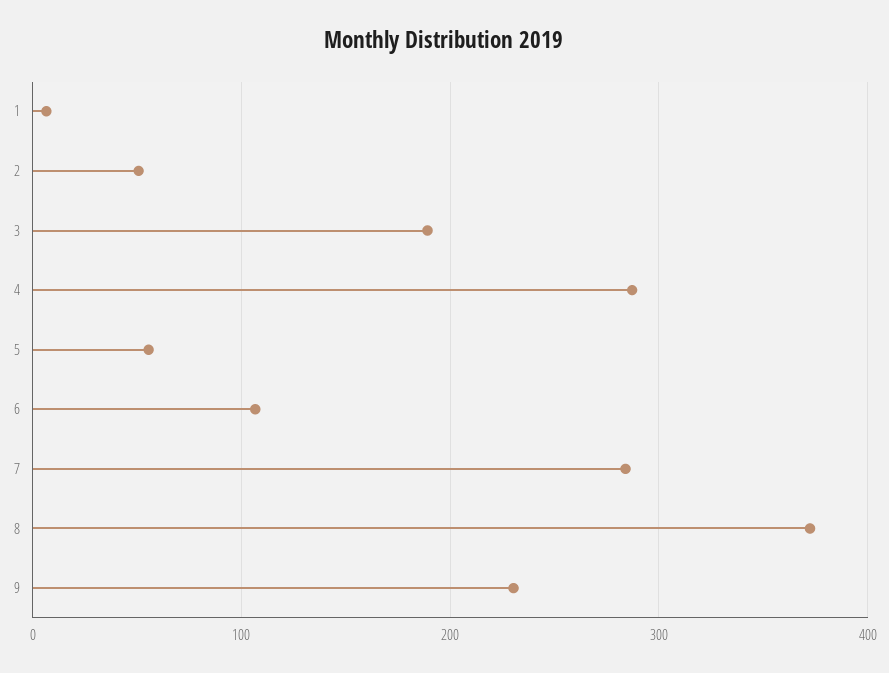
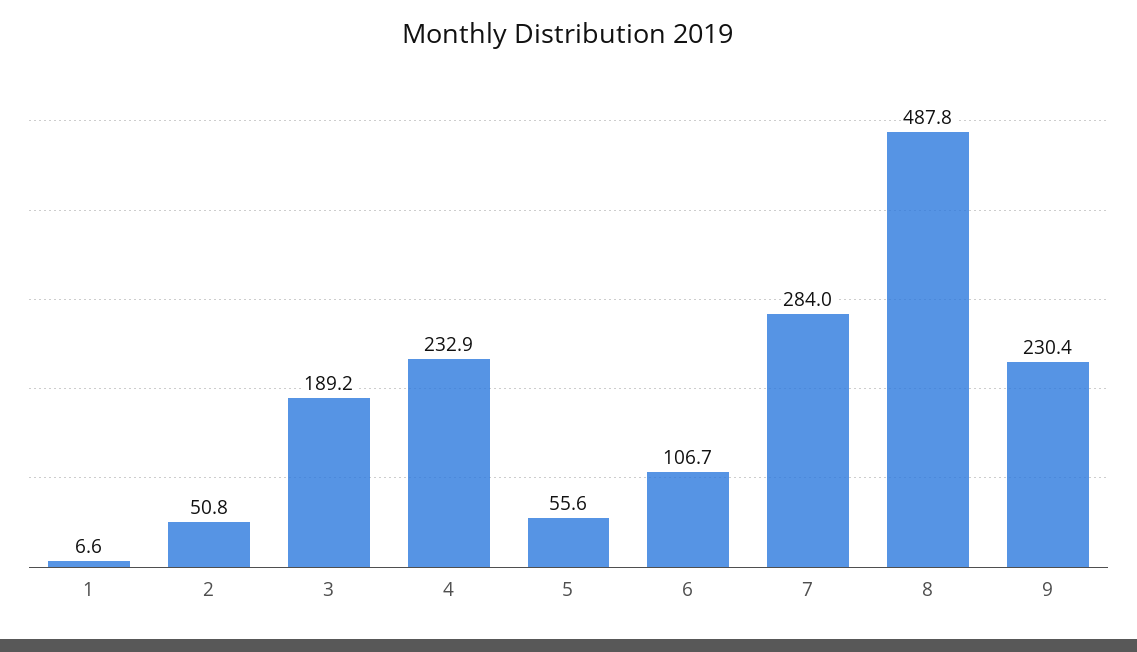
4: 290 -> 232.9
8: 370 -> 487.8

